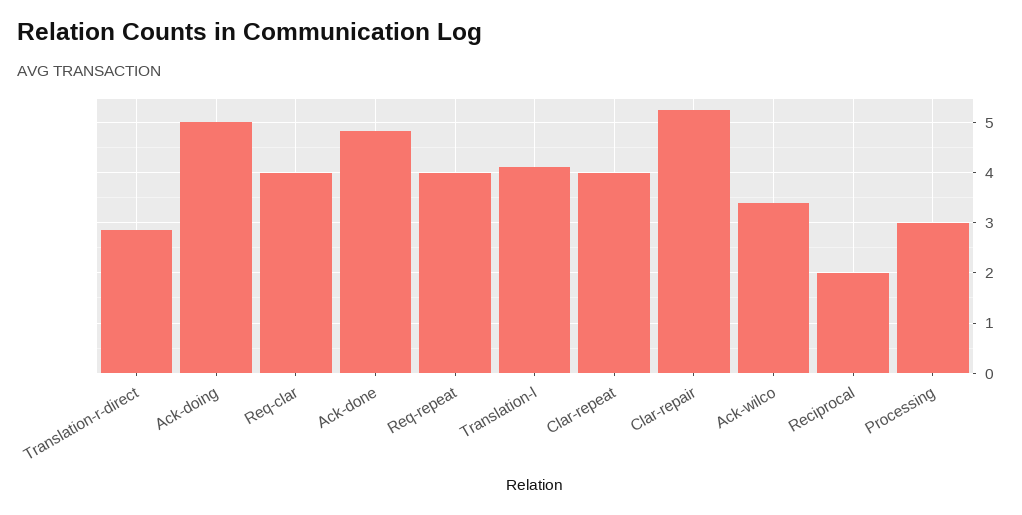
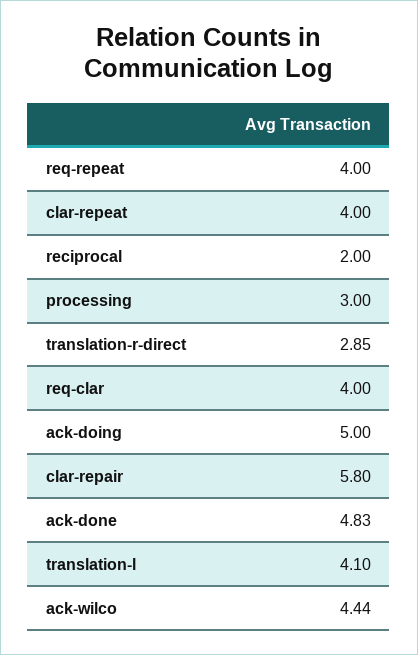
Clar-repair: 5.2 -> 5.8
Ack-wilco: 3.4 -> 4.44

